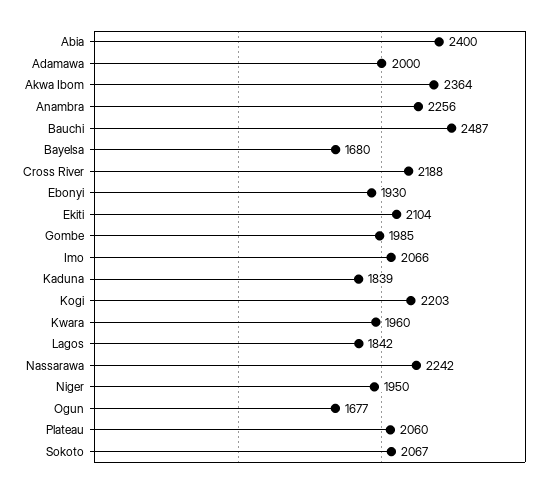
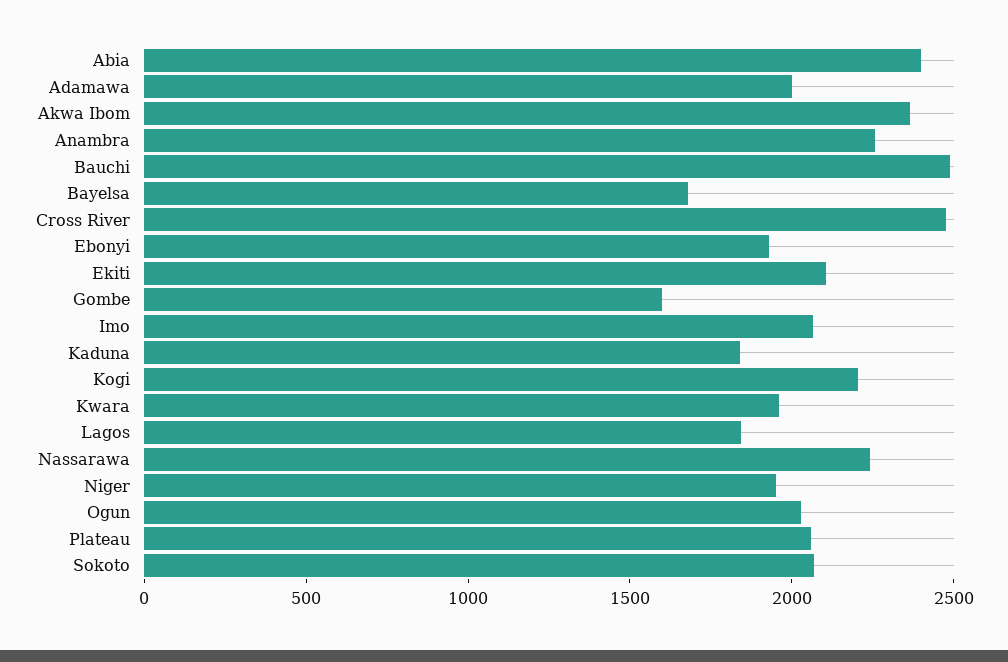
Cross River: 2188 -> 2500
Gombe: 1985 -> 1600
Ogun: 1677 -> 2000

